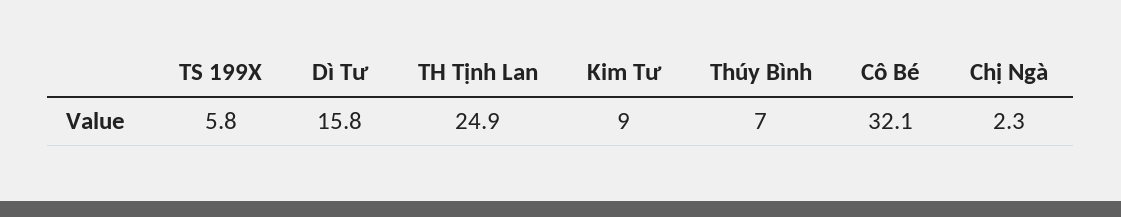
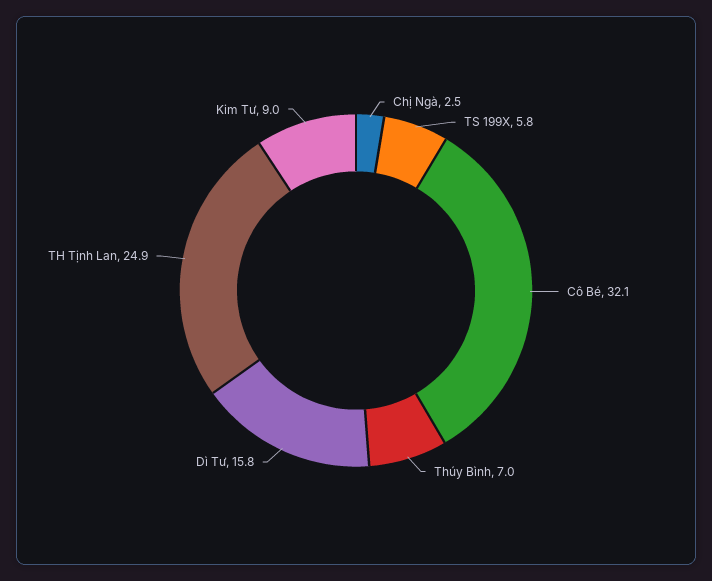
Chị Ngà: 2.3 -> 2.5

